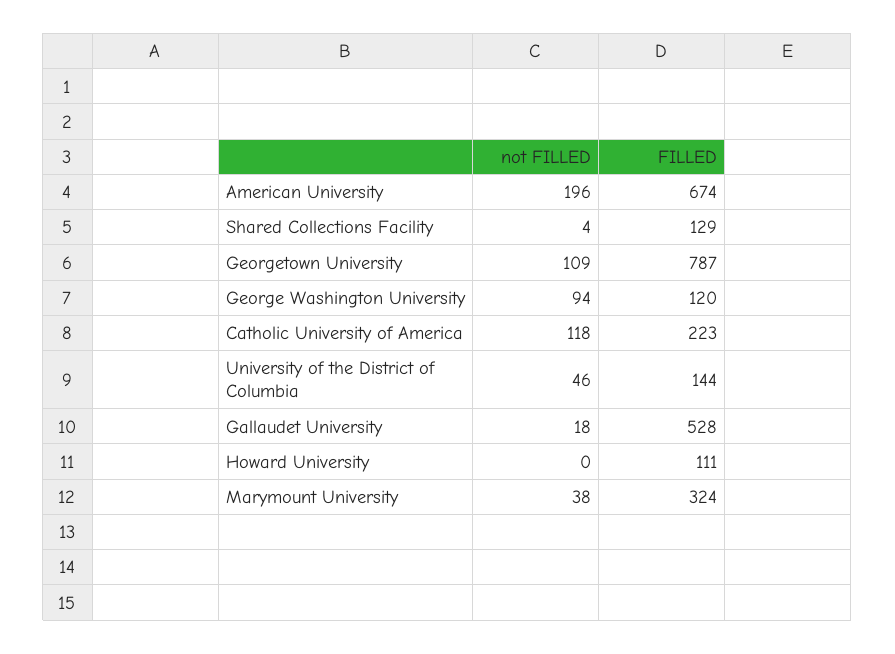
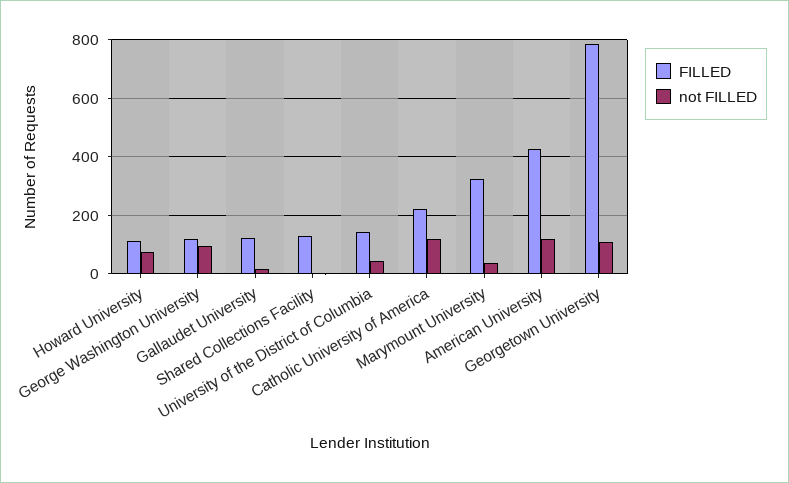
not FILLED, American University: 196 -> 125
FILLED, American University: 674 -> 425
FILLED, Gallaudet University: 528 -> 125
not FILLED, Howard University: 0 -> 75

